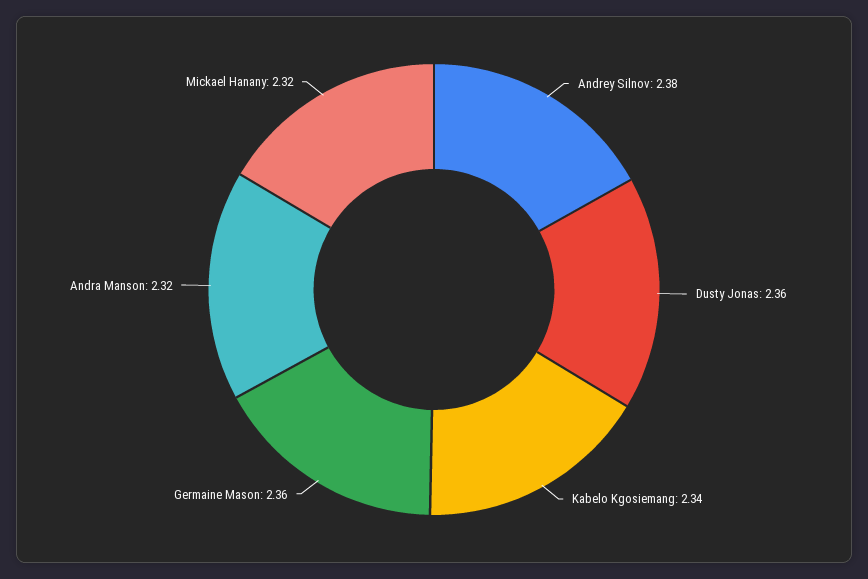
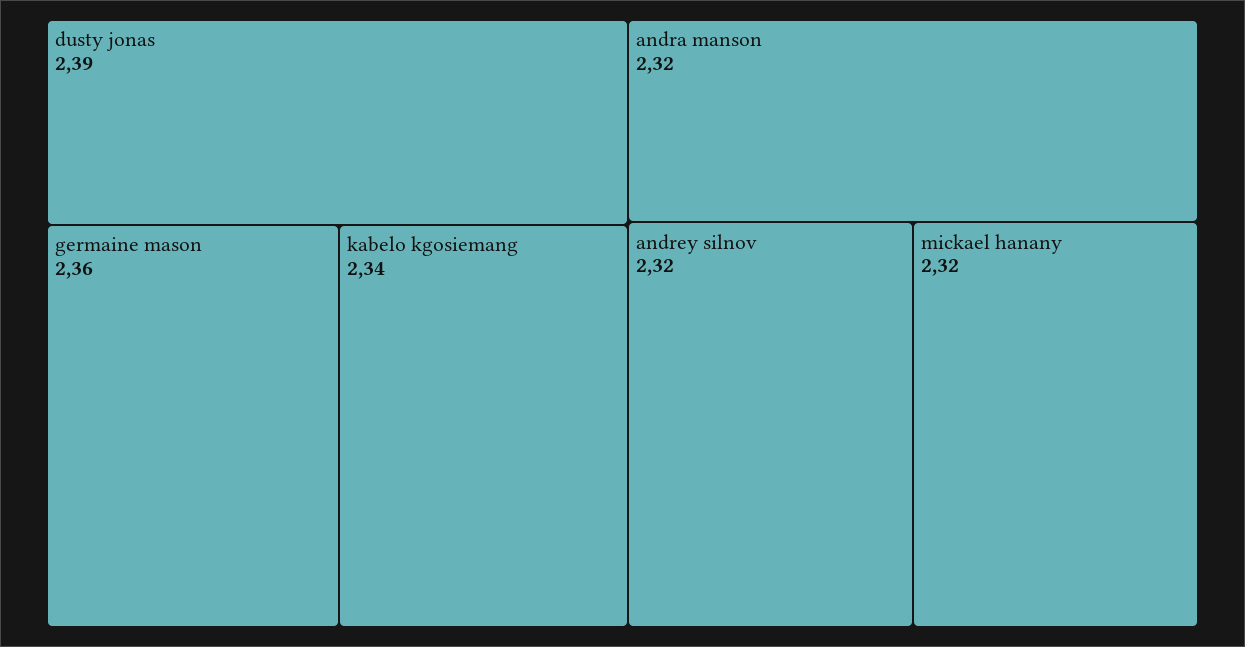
Andrey Silnov: 2.38 -> 2.32
Dusty Jonas: 2.36 -> 2.39

